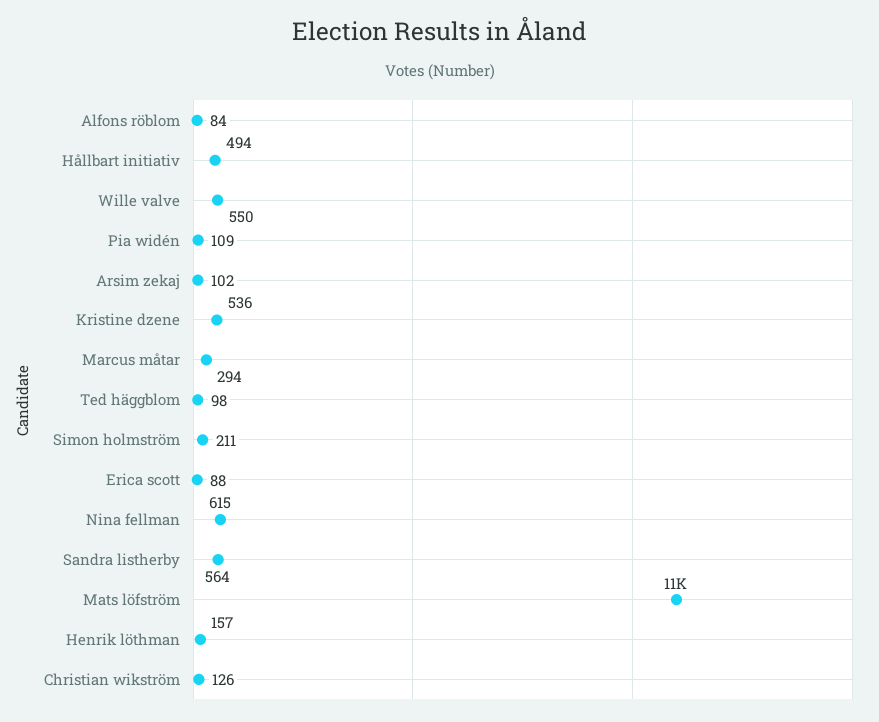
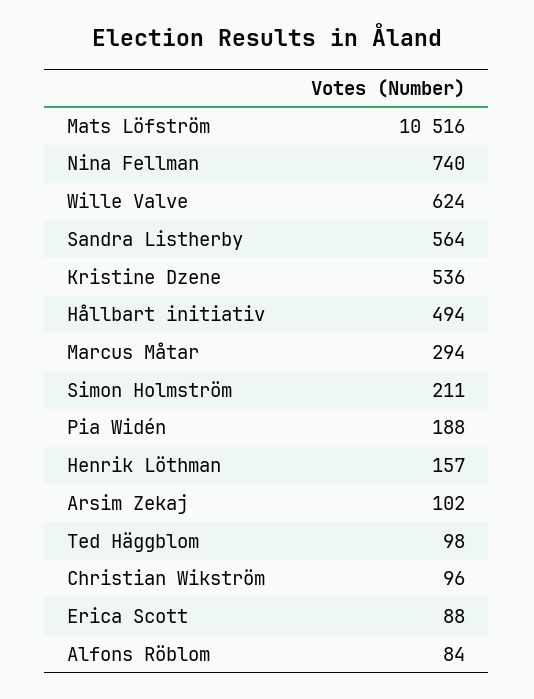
Wille valve: 550 -> 624
Pia widén: 109 -> 188
Nina fellman: 615 -> 740
Christian wikström: 126 -> 96

